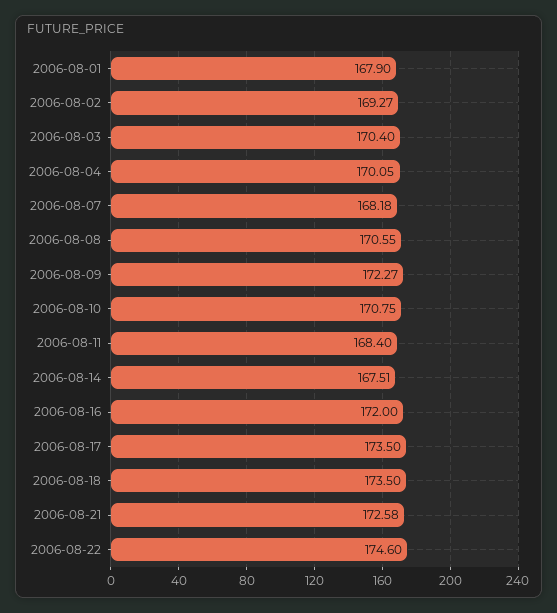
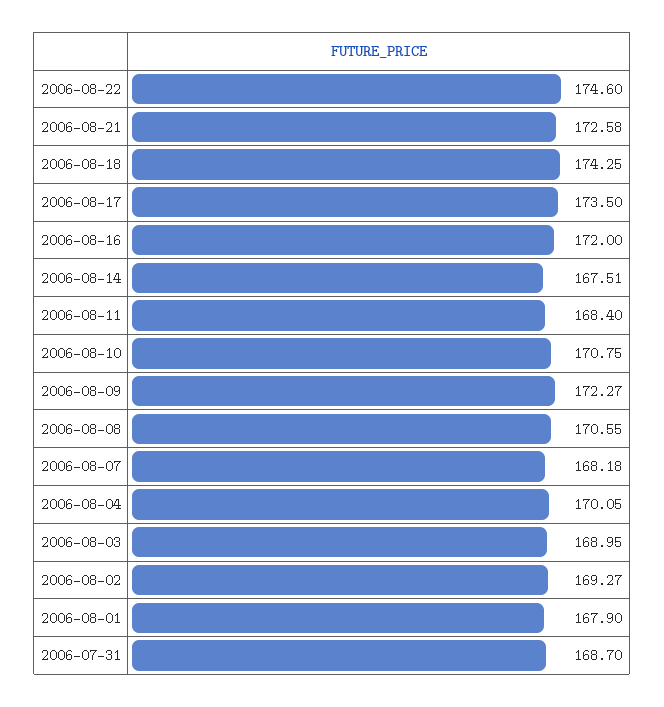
2006-08-03: 170.4 -> 168.95
2006-08-18: 173.5 -> 174.25
2006-07-31: none -> 168.7

